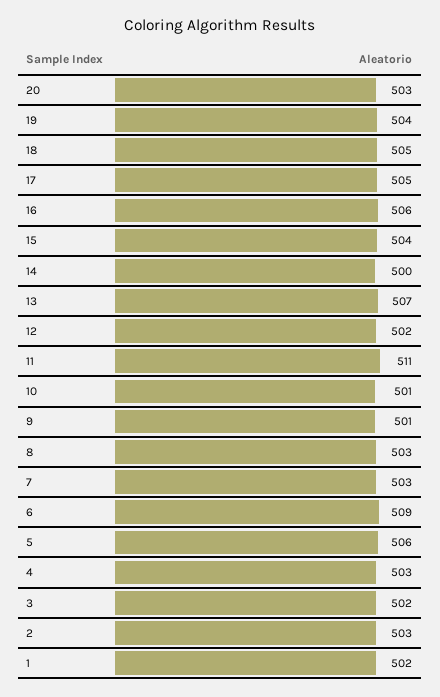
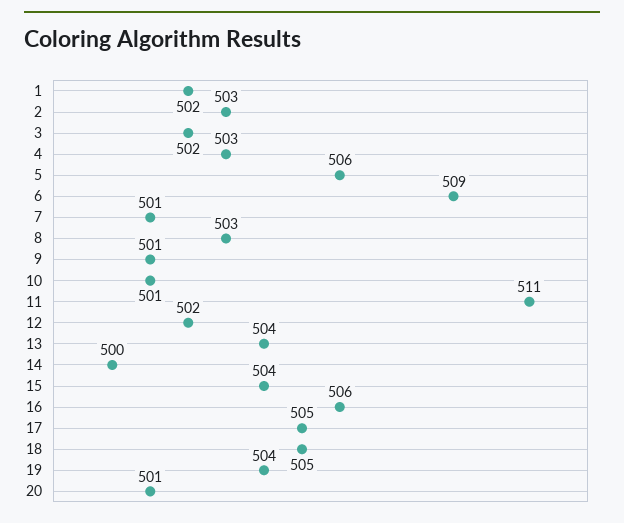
20: 503 -> 501
13: 507 -> 504
7: 503 -> 501

